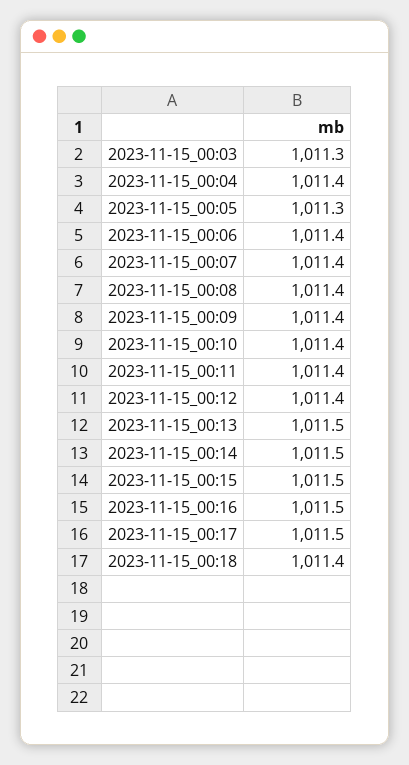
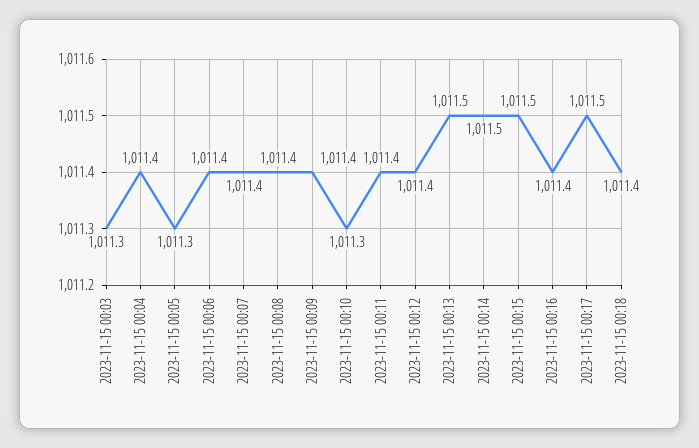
2023-11-15_00:10: 1011.4 -> 1011.3
2023-11-15_00:16: 1011.5 -> 1011.4

